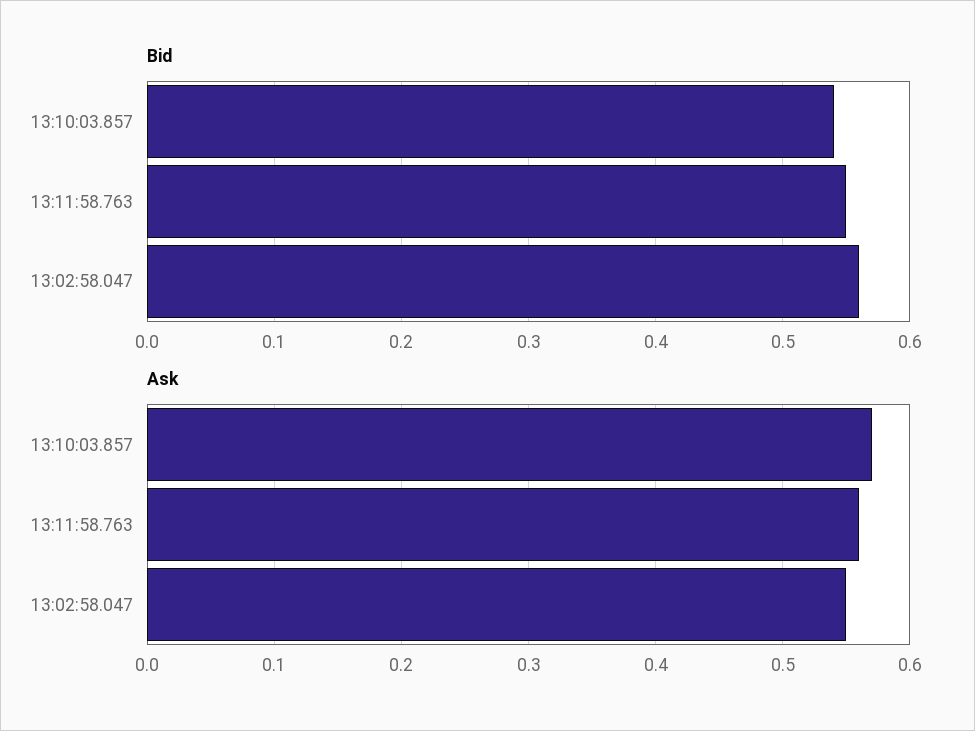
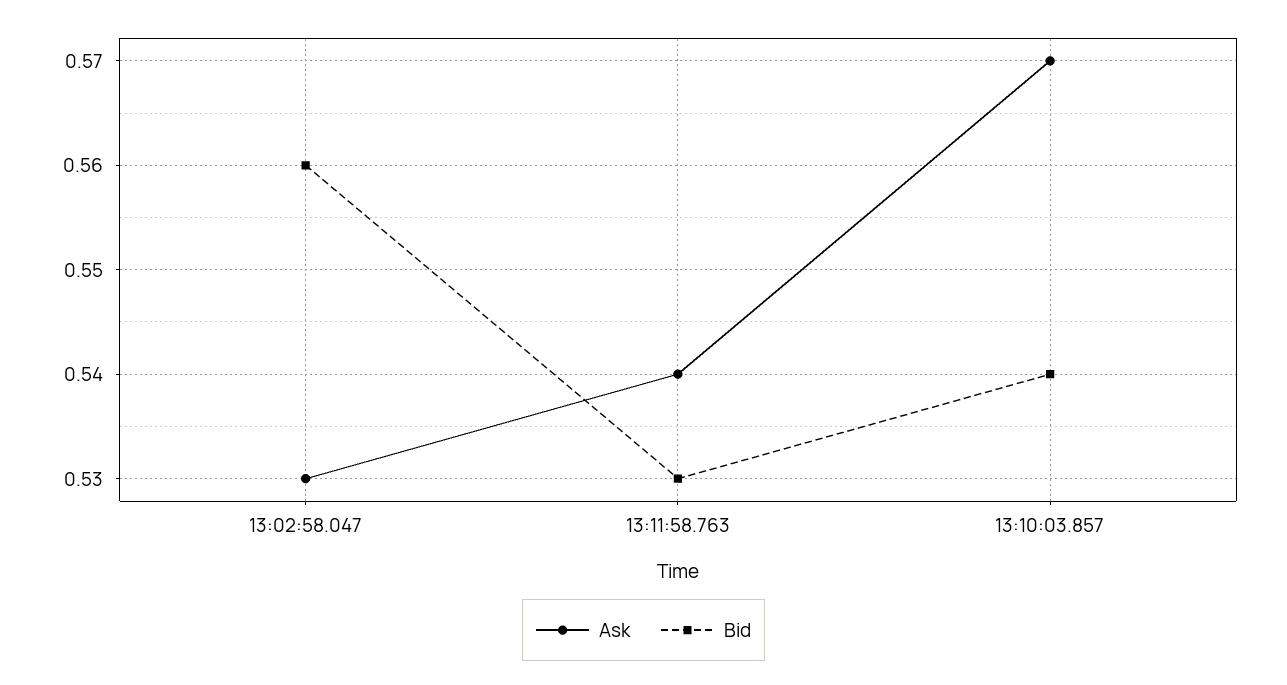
Bid, 13:11:58.763: 0.55 -> 0.53
Ask, 13:11:58.763: 0.56 -> 0.54
Ask, 13:02:58.047: 0.55 -> 0.53

